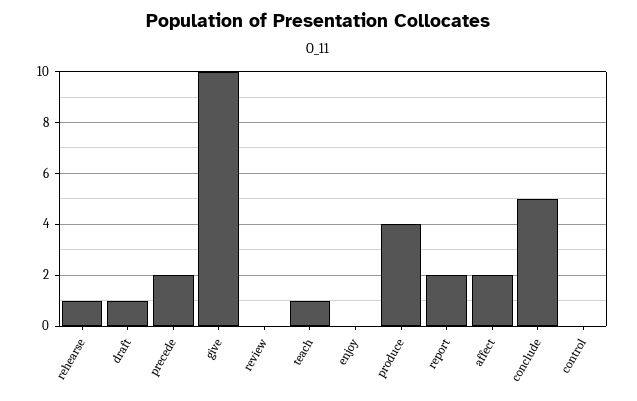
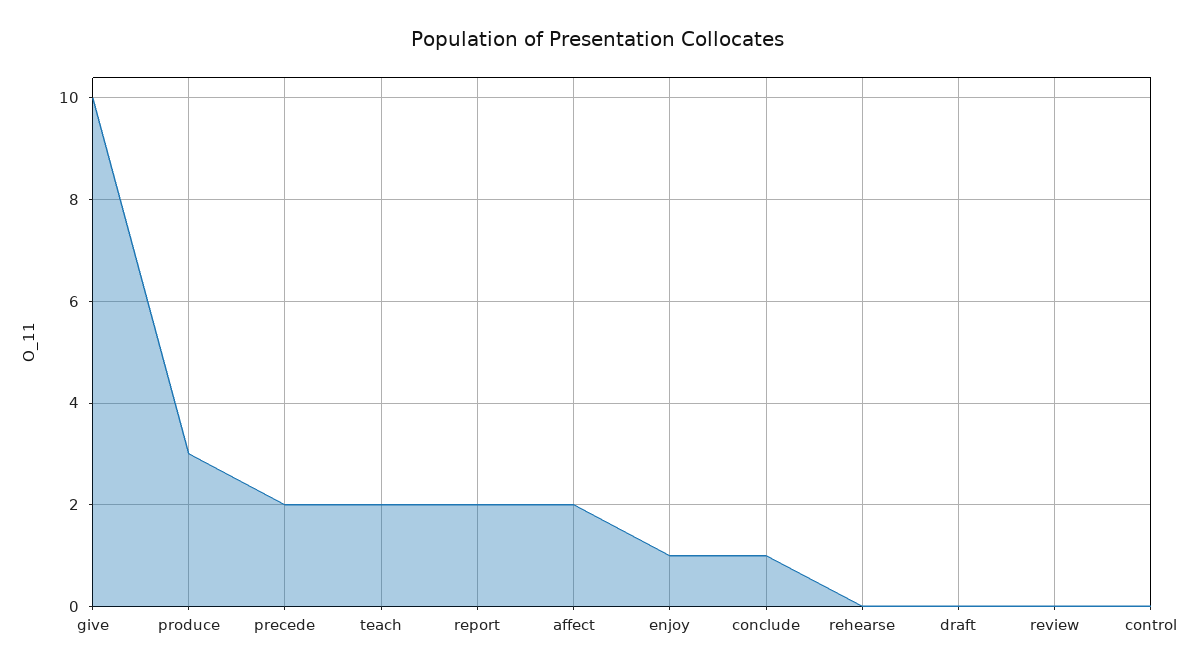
rehearse: 1 -> 0
draft: 1 -> 0
teach: 1 -> 2
enjoy: 0 -> 1
produce: 4 -> 3
conclude: 5 -> 1

